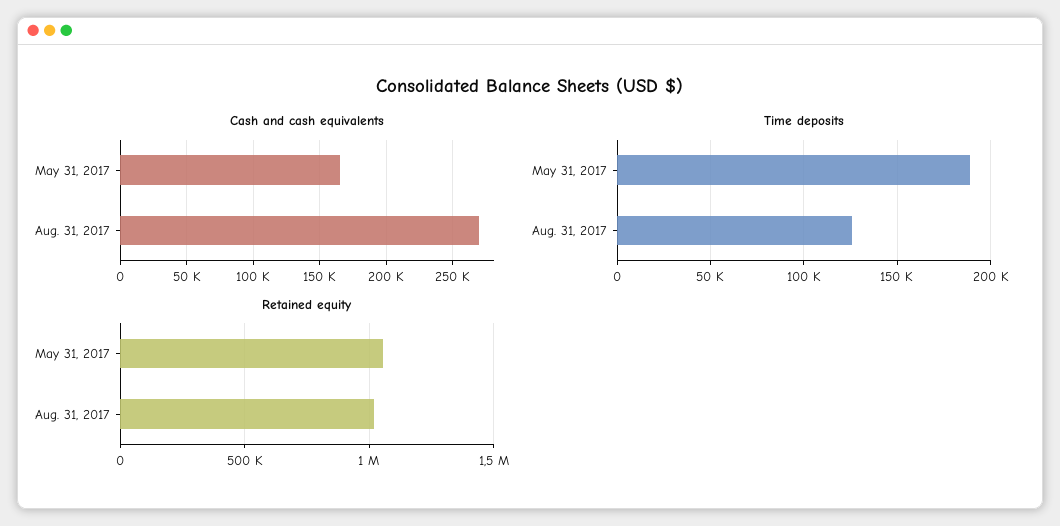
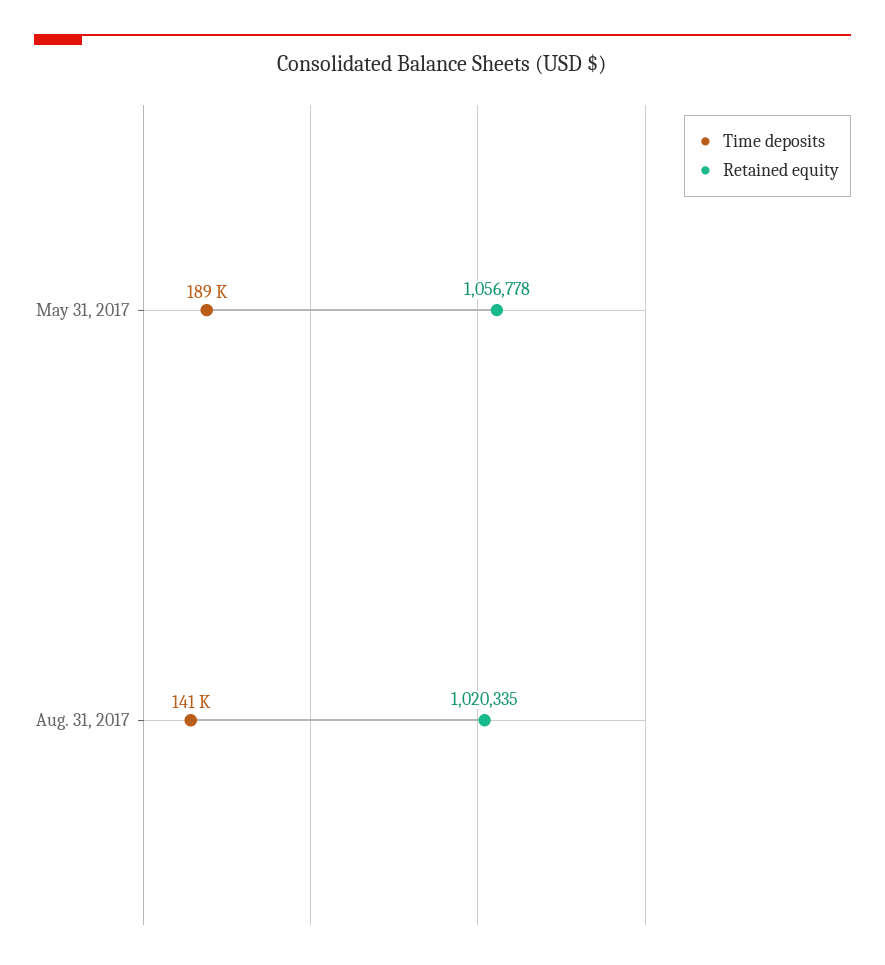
Cash and cash equivalents, May 31, 2017: 165000 -> none
Cash and cash equivalents, Aug. 31, 2017: 270000 -> none
Time deposits, Aug. 31, 2017: 125000 -> 141000

